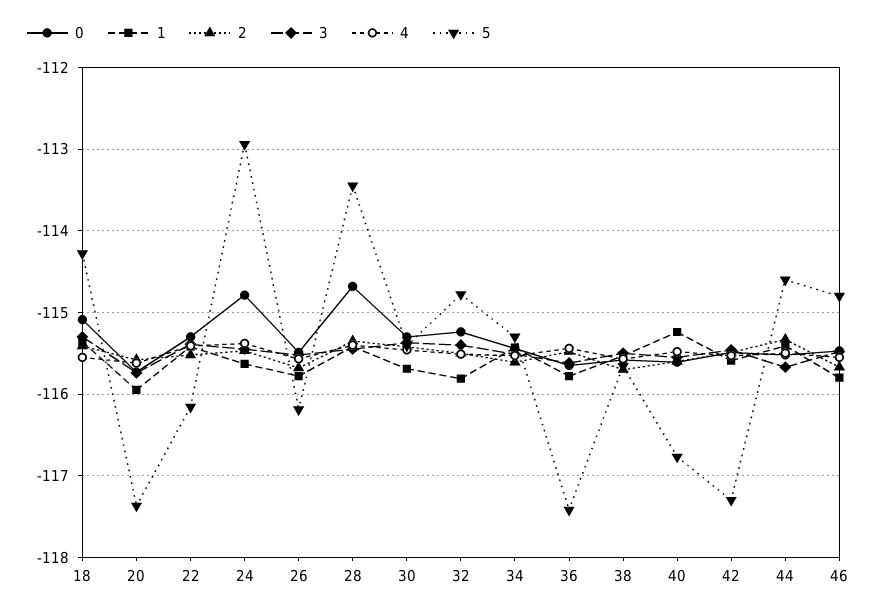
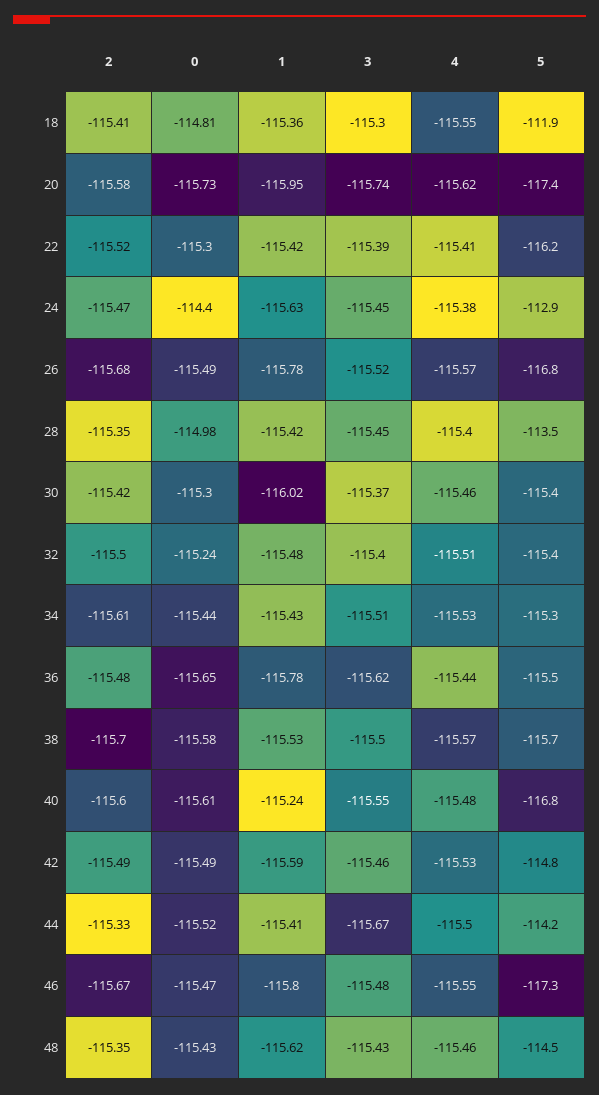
0, 18: -115.1 -> -114.81
5, 18: -114.3 -> -111.9
0, 24: -114.8 -> -114.4
5, 26: -116.2 -> -116.8
0, 28: -114.7 -> -114.98
1, 30: -115.7 -> -116.02
1, 32: -115.8 -> -115.48
5, 32: -114.8 -> -115.4
5, 36: -117.4 -> -115.5
5, 42: -117.3 -> -114.8
5, 44: -114.6 -> -114.2
5, 46: -114.8 -> -117.3
2, 48: none -> -115.35
0, 48: none -> -115.43
1, 48: none -> -115.62
3, 48: none -> -115.43
4, 48: none -> -115.46
5, 48: none -> -114.5

